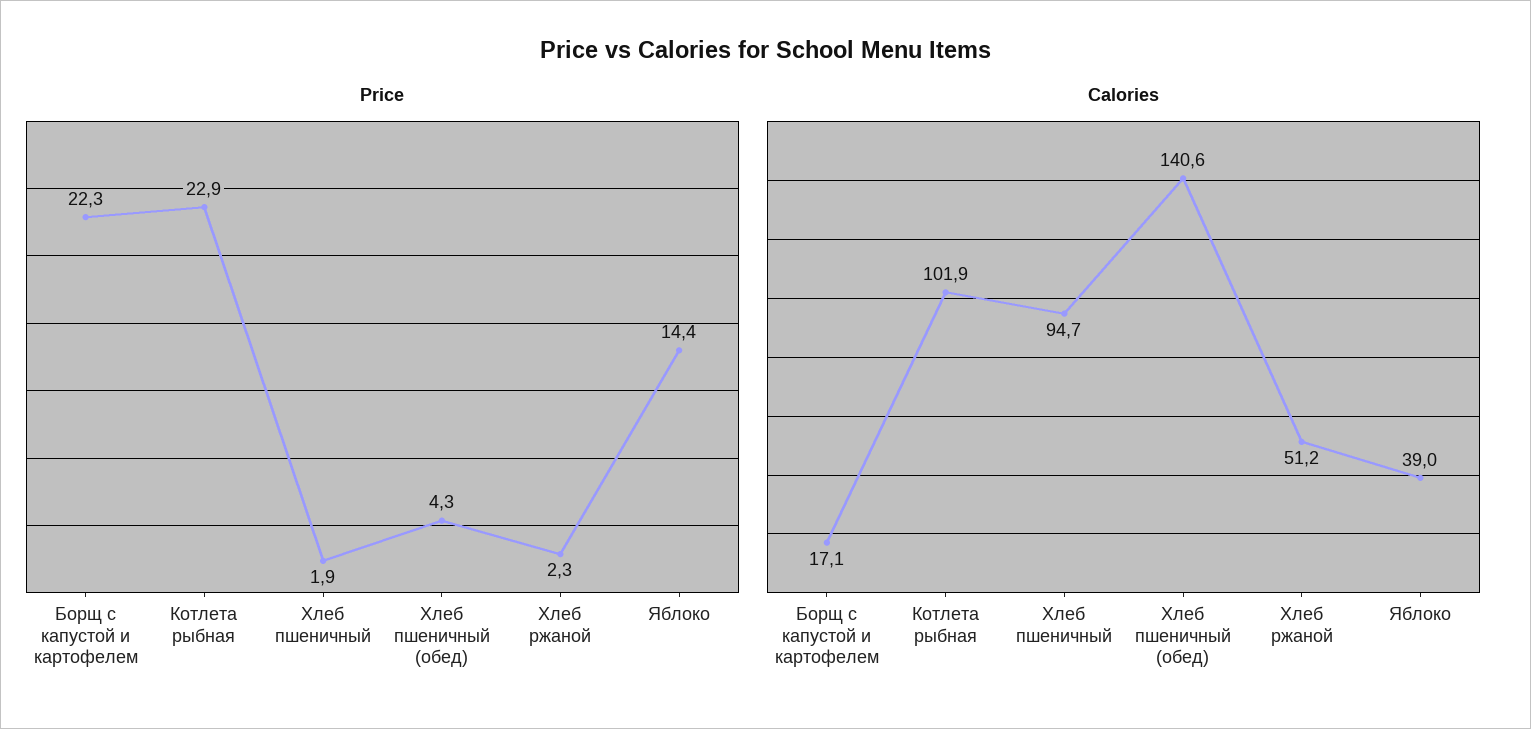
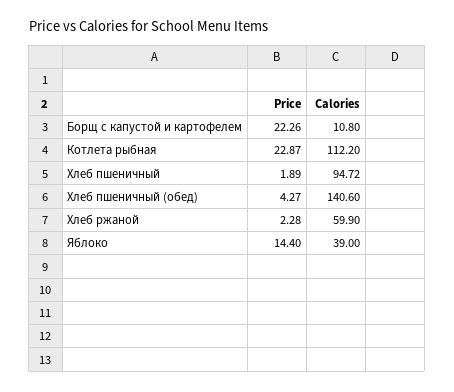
Calories, Борщ с капустой и картофелем: 17.1 -> 10.8
Calories, Котлета рыбная: 101.9 -> 112.2
Calories, Хлеб ржаной: 51.2 -> 59.9

